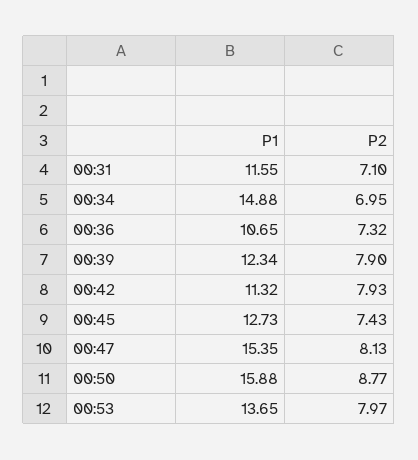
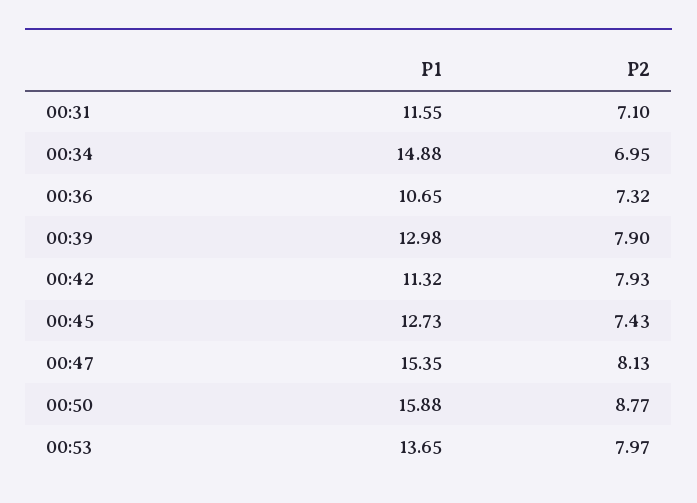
P1, 00:39: 12.34 -> 12.98

